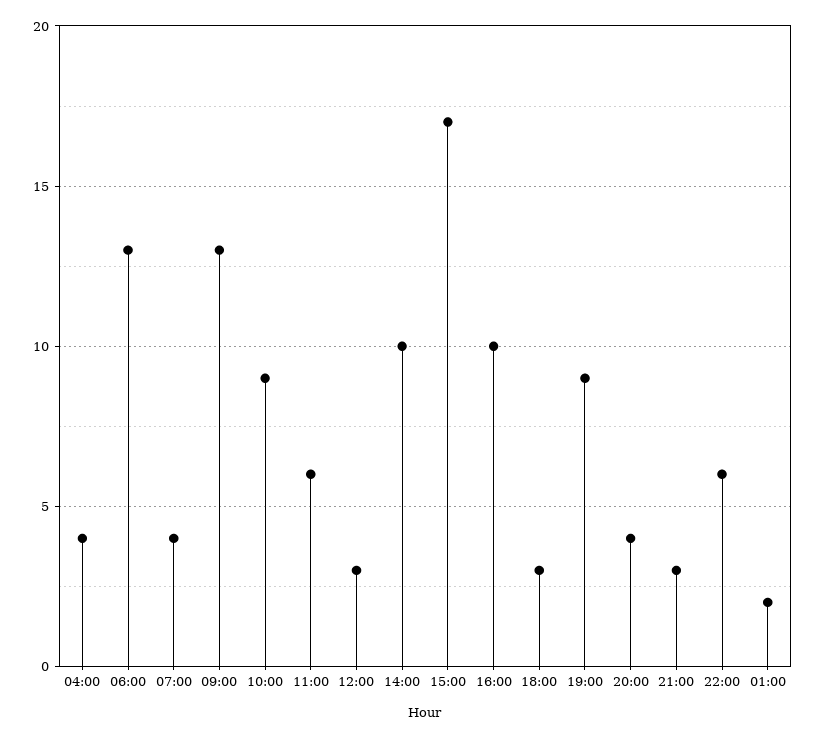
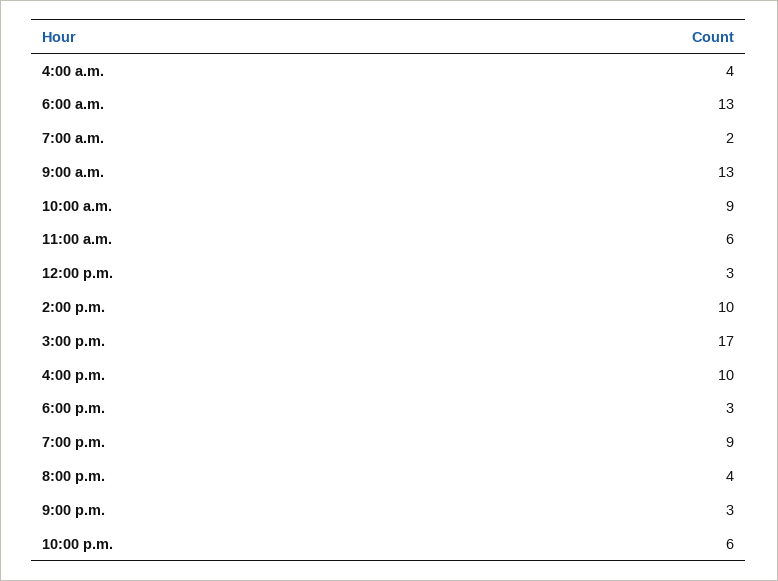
07:00: 4 -> 2
01:00: 2 -> none

